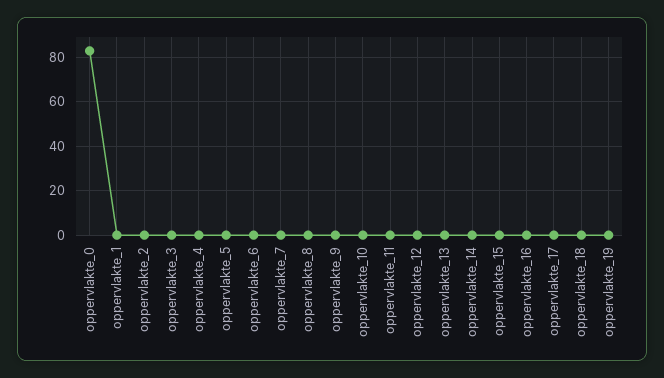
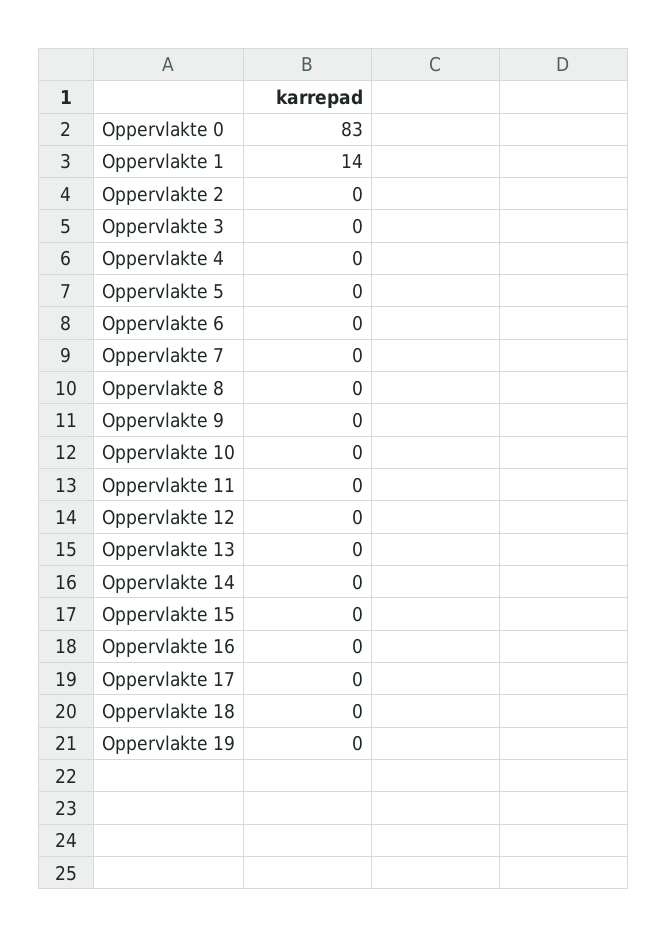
oppervlakte_1: 0 -> 14

